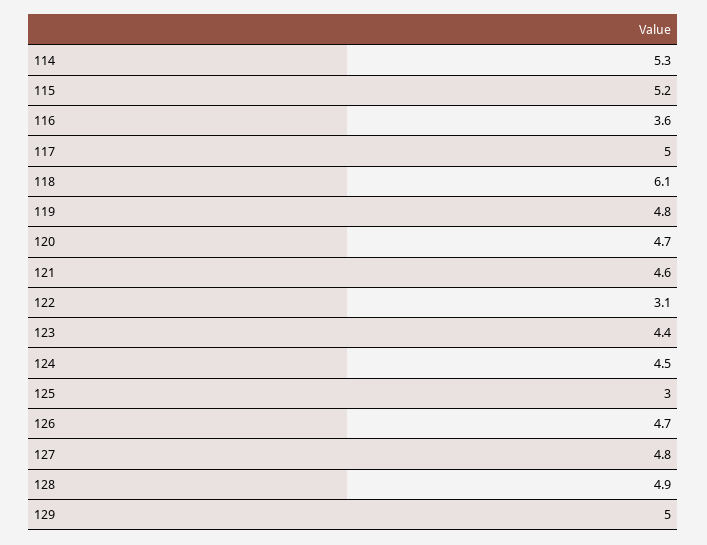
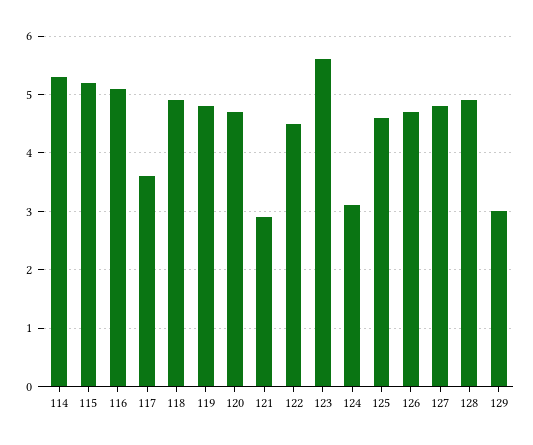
116: 3.6 -> 5
117: 5 -> 3.5
118: 6.1 -> 5
121: 4.6 -> 3
122: 3.1 -> 4.5
123: 4.4 -> 5.5
124: 4.5 -> 3
125: 3 -> 4.5
129: 5 -> 3

